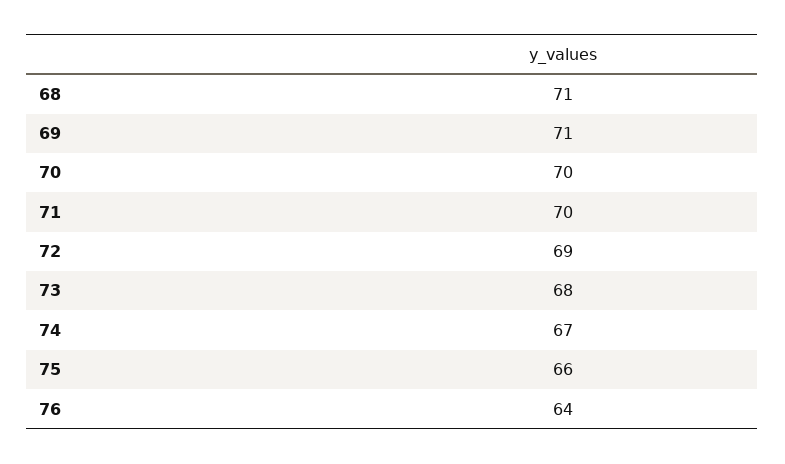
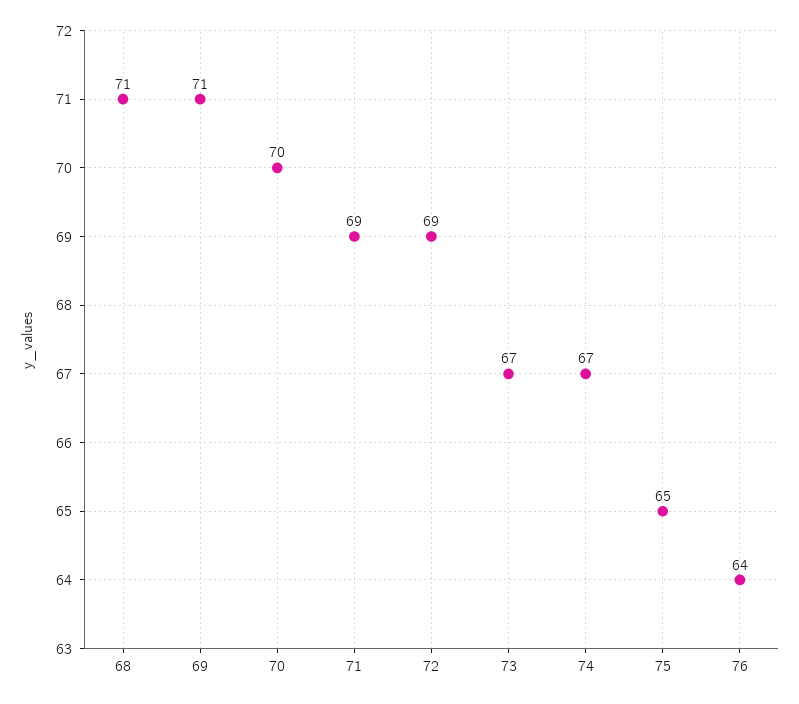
71: 70 -> 69
73: 68 -> 67
75: 66 -> 65

